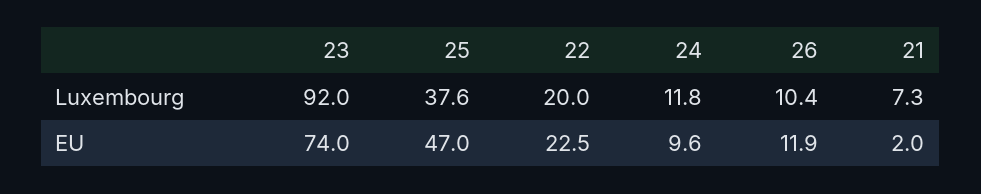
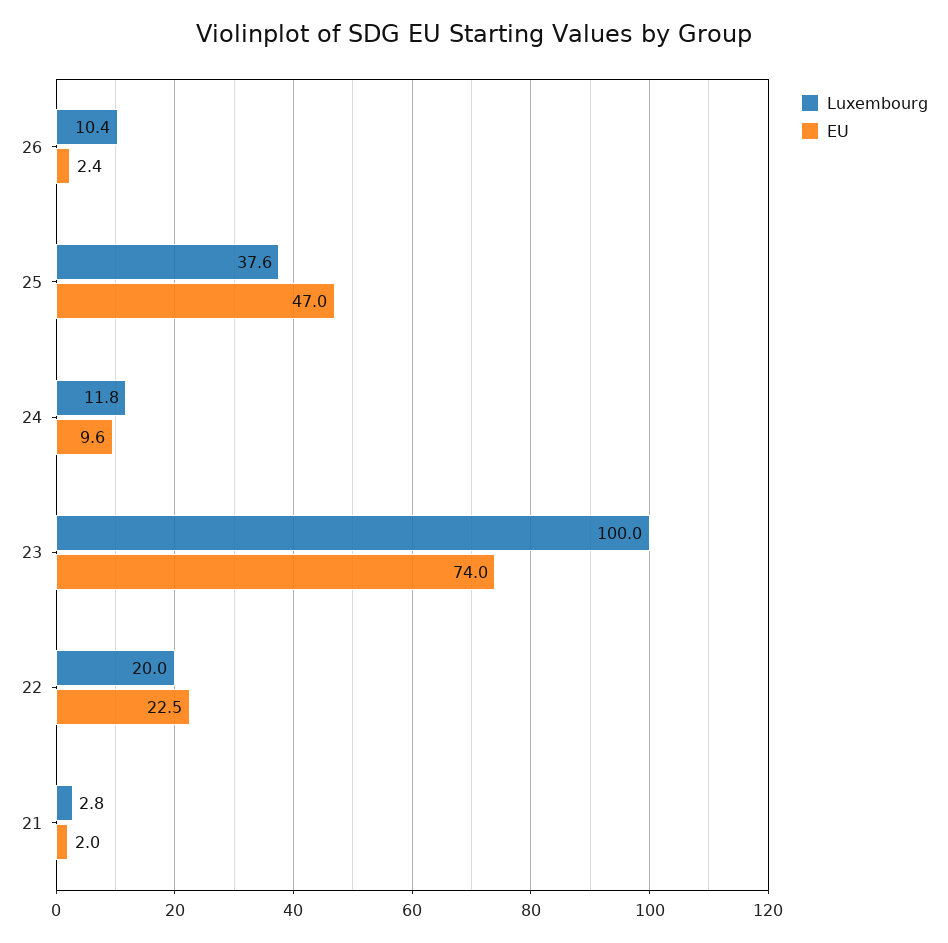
Luxembourg, 23: 92 -> 100
Luxembourg, 21: 7.3 -> 2.8
EU, 26: 11.9 -> 2.4

